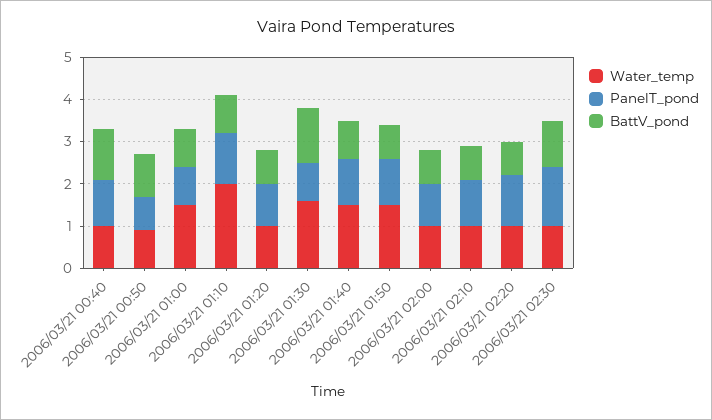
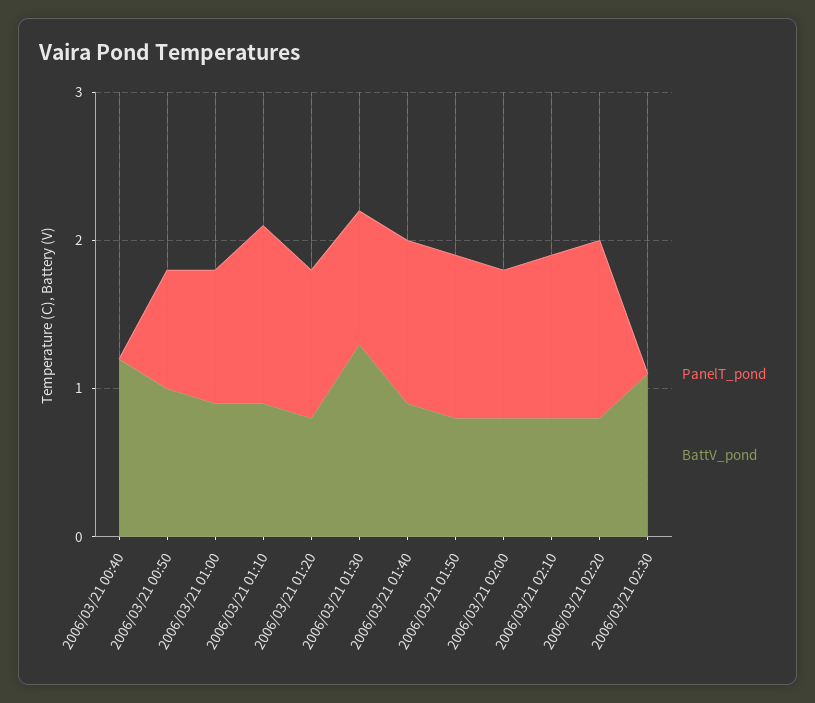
Water_temp, 2006/03/21 00:40: 1 -> none
PanelT_pond, 2006/03/21 00:40: 1 -> 0
Water_temp, 2006/03/21 00:50: 1 -> none
Water_temp, 2006/03/21 01:00: 1.5 -> none
Water_temp, 2006/03/21 01:10: 2 -> none
Water_temp, 2006/03/21 01:20: 1 -> none
Water_temp, 2006/03/21 01:30: 1.5 -> none
Water_temp, 2006/03/21 01:40: 1.5 -> none
Water_temp, 2006/03/21 01:50: 1.5 -> none
Water_temp, 2006/03/21 02:00: 1 -> none
Water_temp, 2006/03/21 02:10: 1 -> none
Water_temp, 2006/03/21 02:20: 1 -> none
Water_temp, 2006/03/21 02:30: 1 -> none
PanelT_pond, 2006/03/21 02:30: 1.5 -> 0

